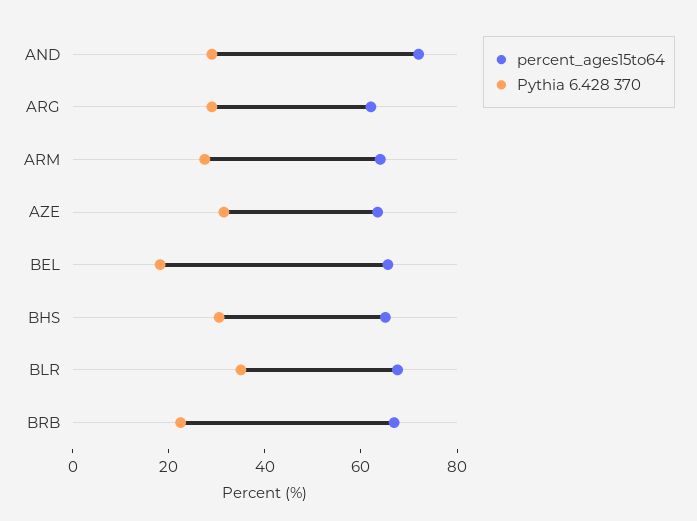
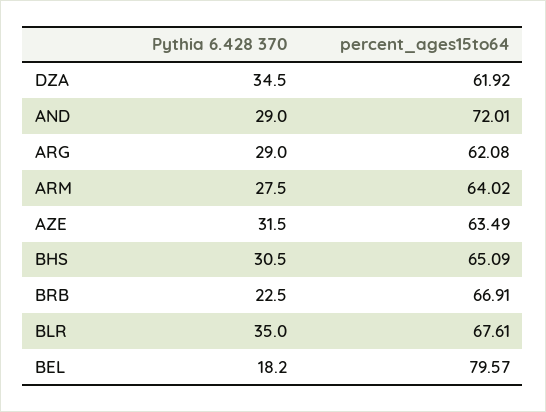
percent_ages15to64, BEL: 65 -> 79.57
Pythia 6.428 370, DZA: none -> 34.5
percent_ages15to64, DZA: none -> 61.92

